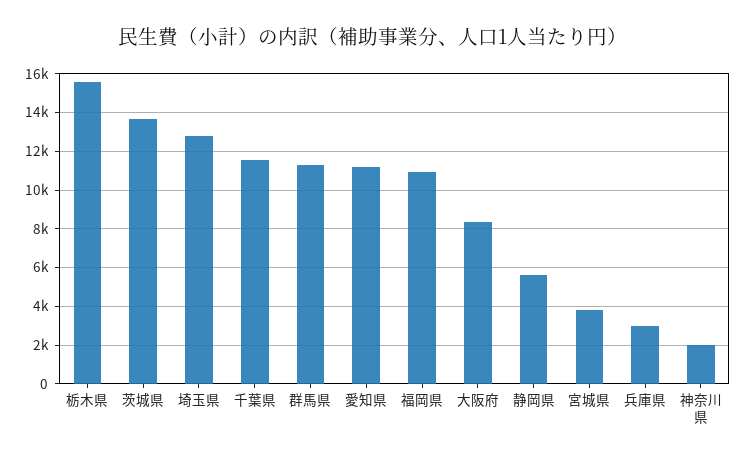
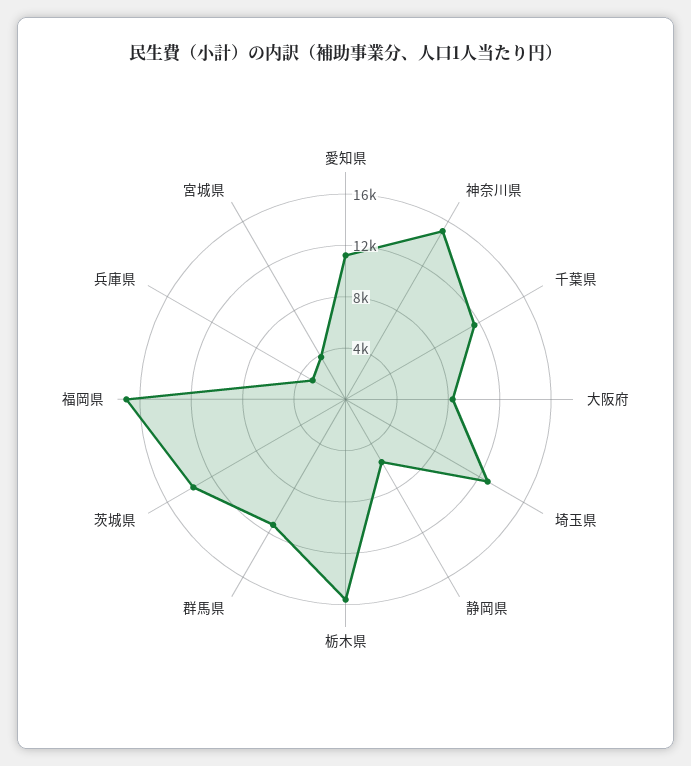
福岡県: 11000 -> 17000
神奈川県: 2000 -> 15000

